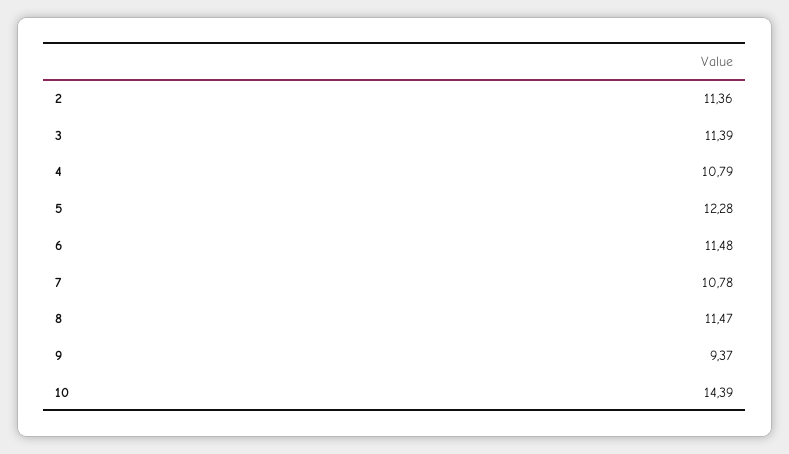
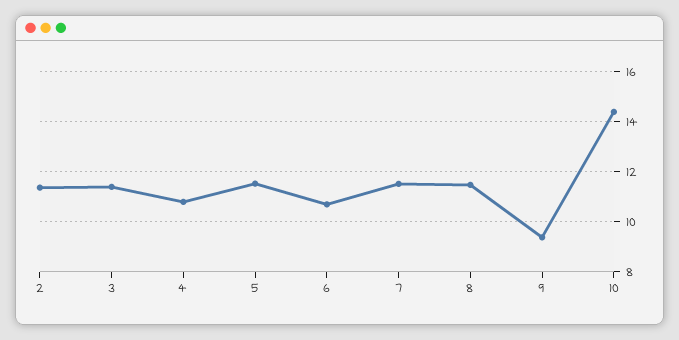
5: 12.28 -> 11.5
6: 11.48 -> 10.75
7: 10.78 -> 11.5

